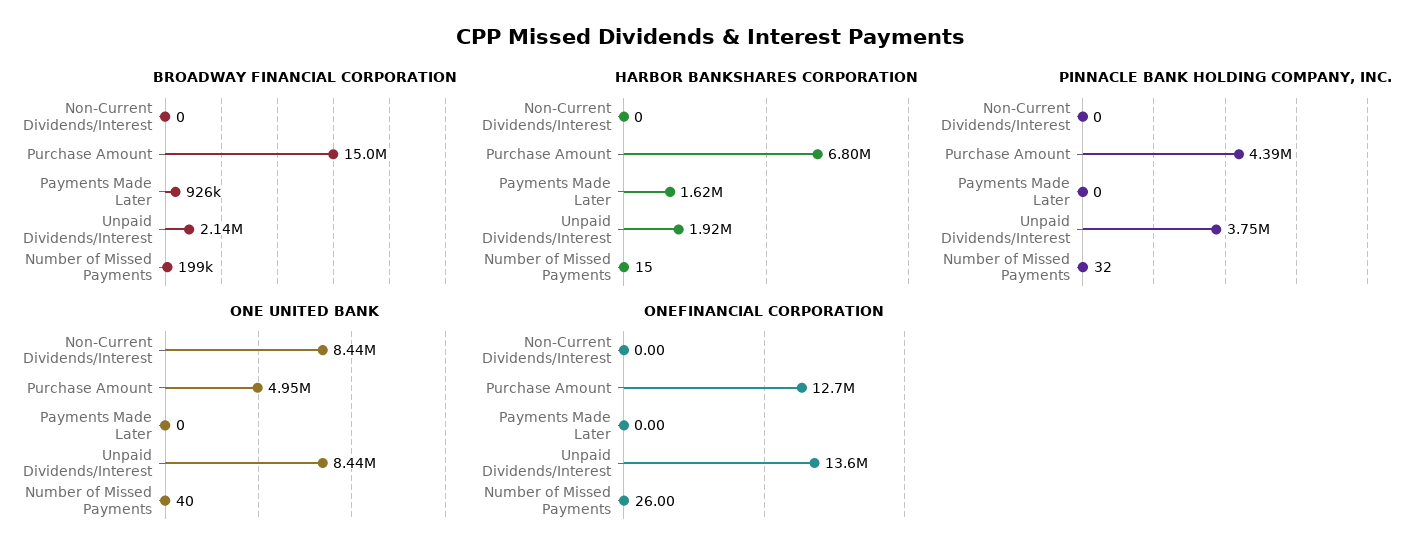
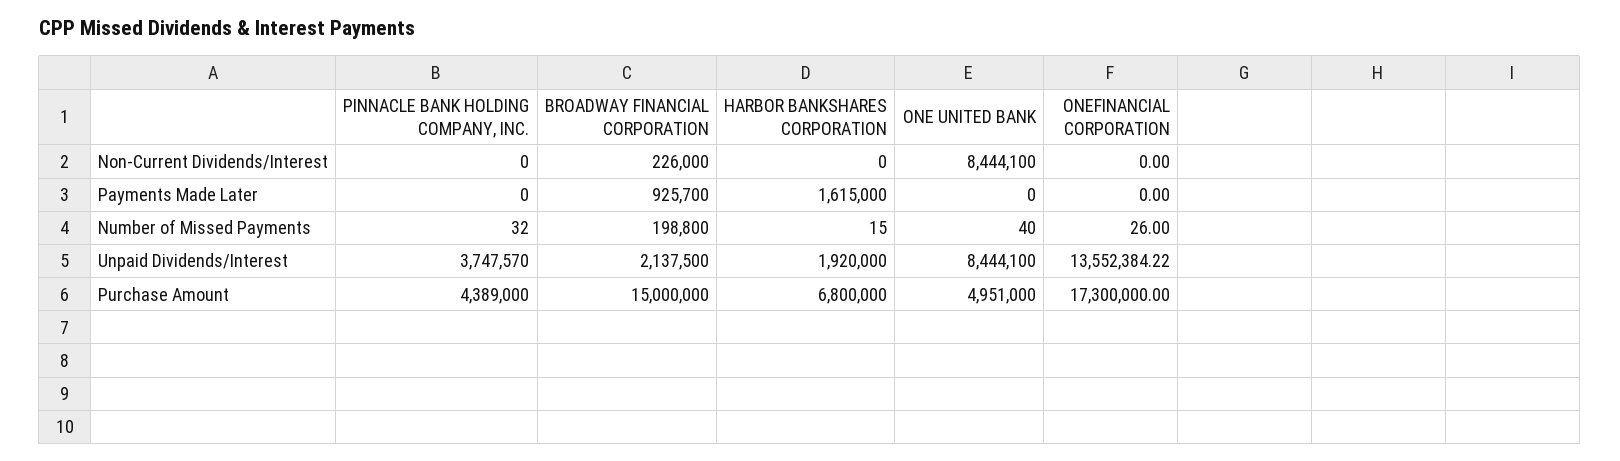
BROADWAY FINANCIAL CORPORATION, Non-Current Dividends/Interest: 0 -> 226000
ONEFINANCIAL CORPORATION, Purchase Amount: 12700000 -> 17300000

